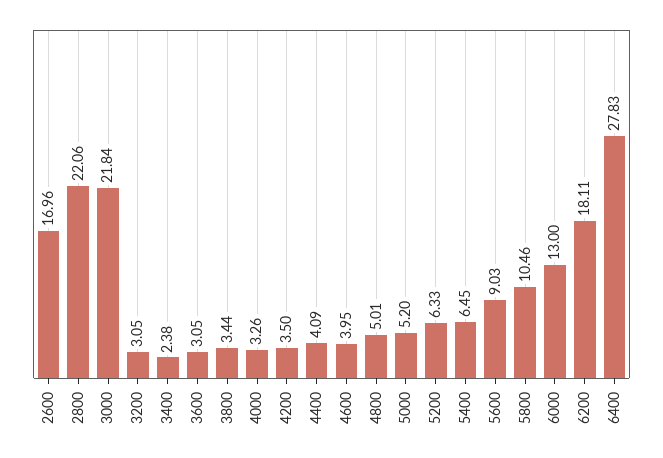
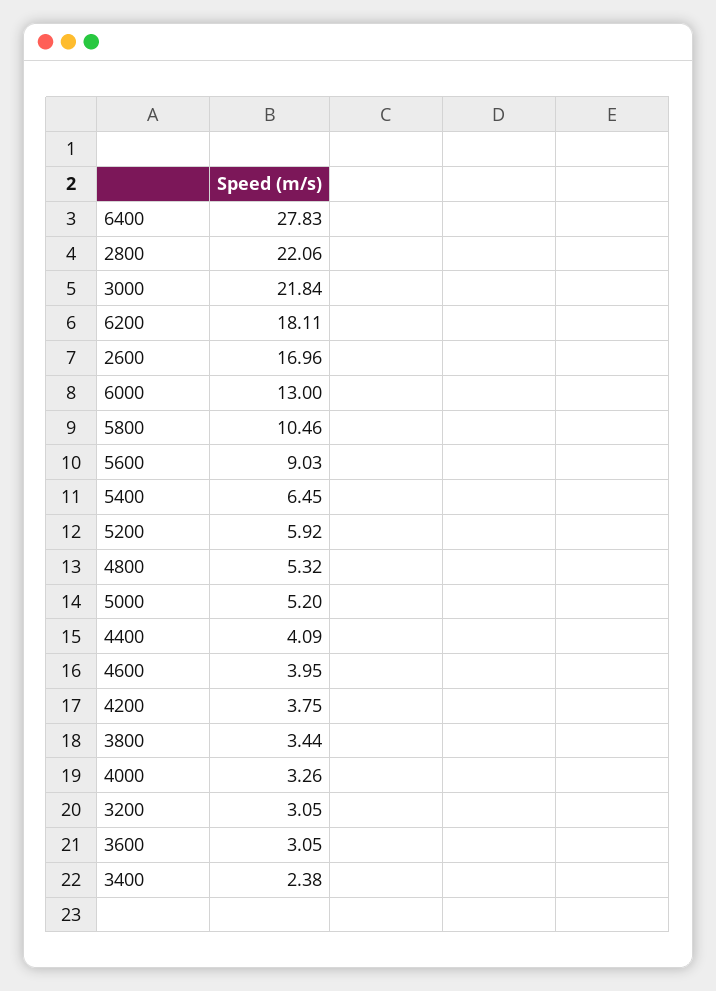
4200: 3.5 -> 3.75
4800: 5.01 -> 5.32
5200: 6.33 -> 5.92

